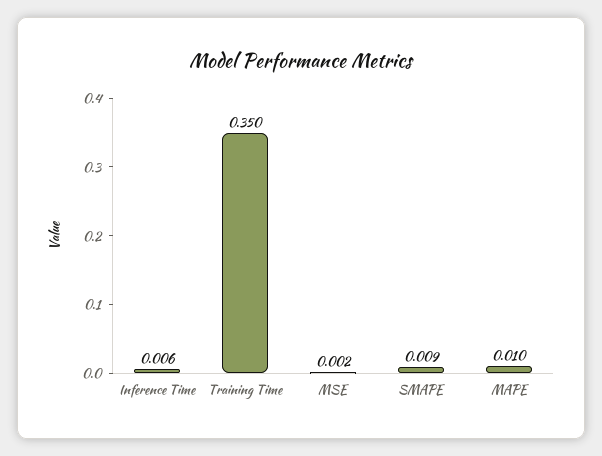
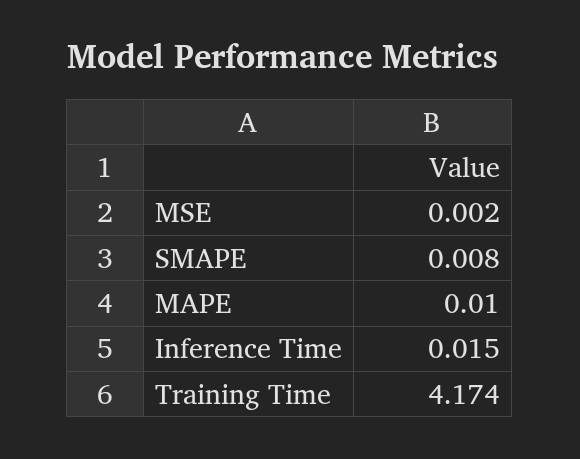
Inference Time: 0.006 -> 0.015
Training Time: 0.35 -> 4.174
SMAPE: 0.009 -> 0.008

